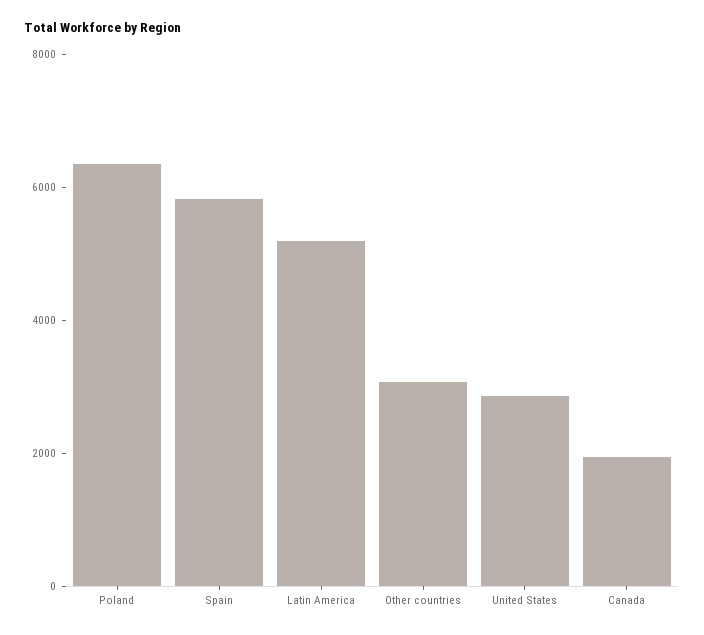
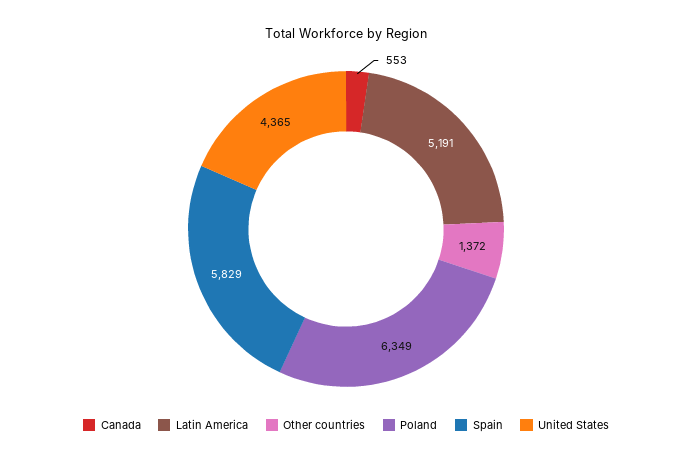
Other countries: 3000 -> 1372
United States: 3000 -> 4365
Canada: 2000 -> 553

